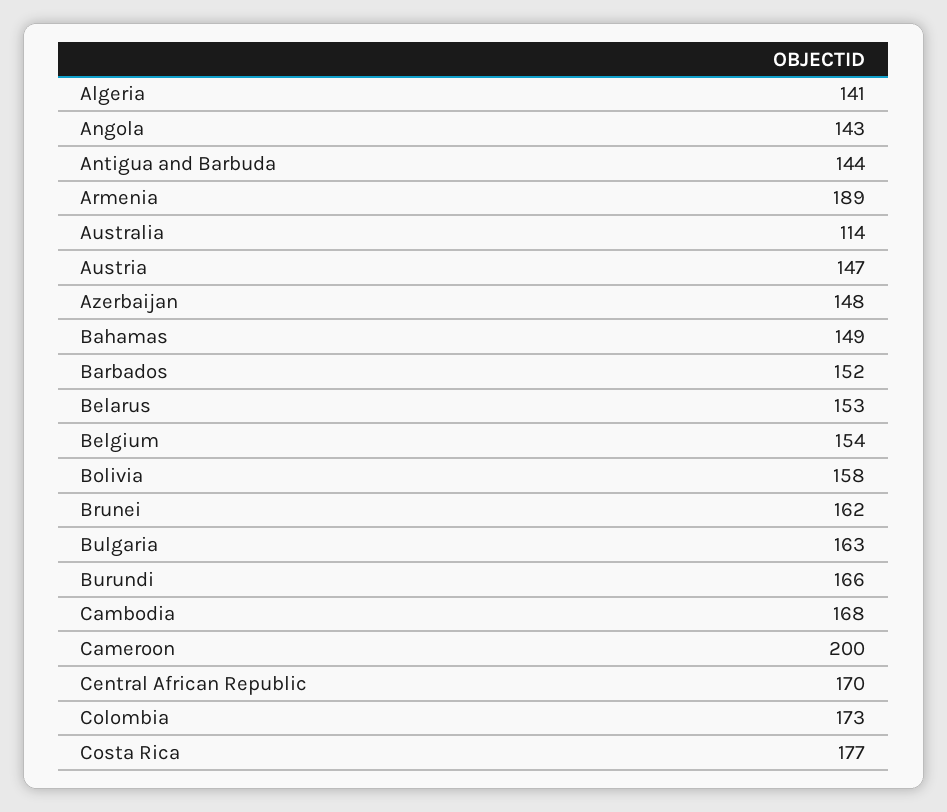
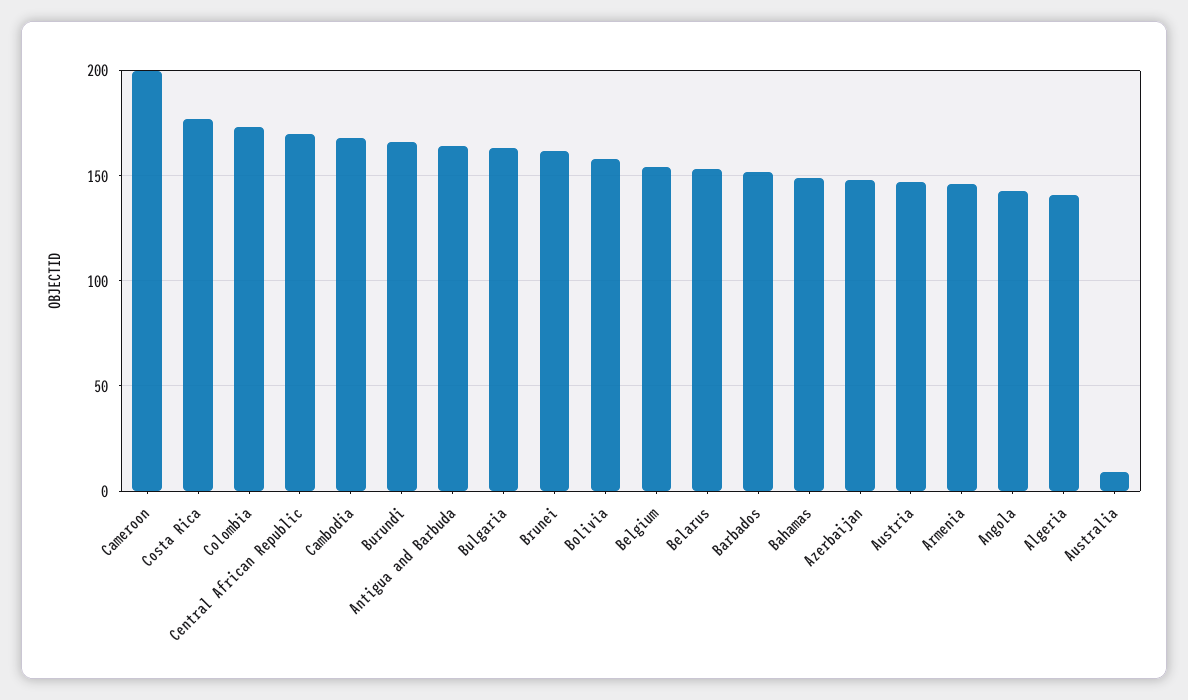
Antigua and Barbuda: 144 -> 165
Armenia: 189 -> 145
Australia: 114 -> 10

